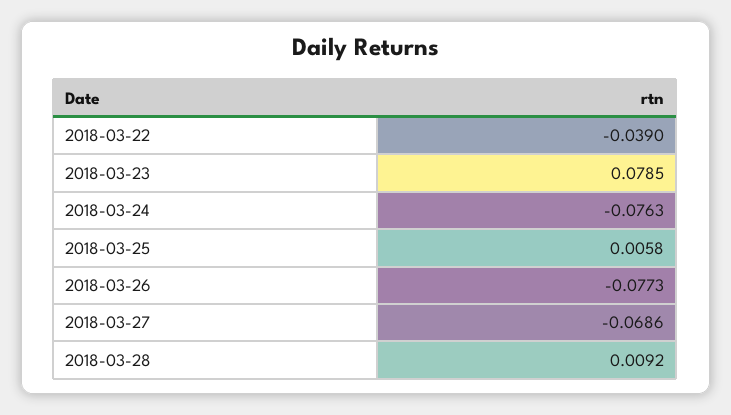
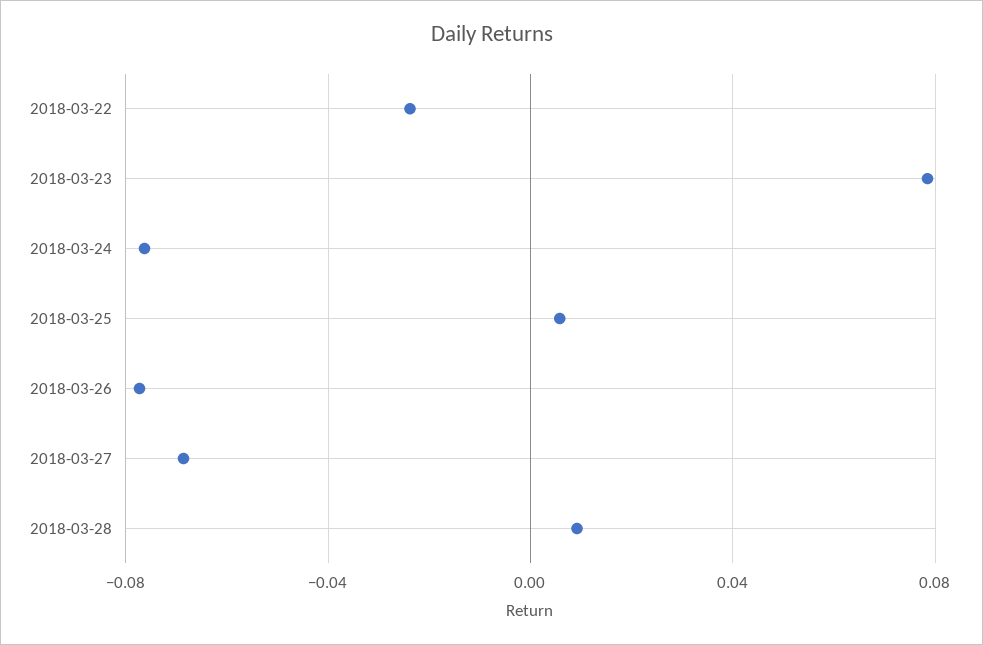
2018-03-22: -0.039 -> -0.025

